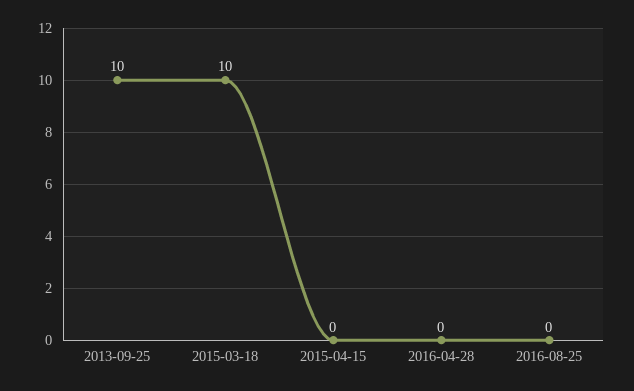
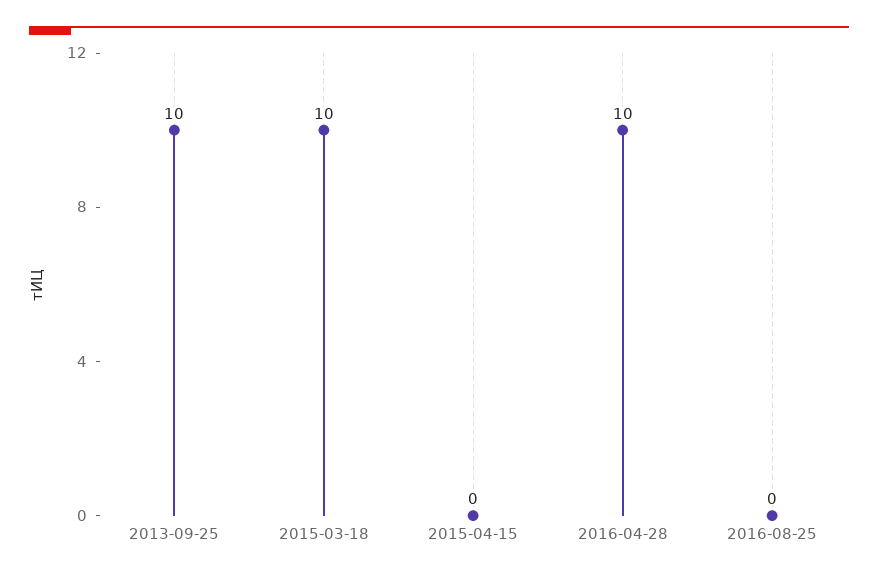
2016-04-28: 0 -> 10

